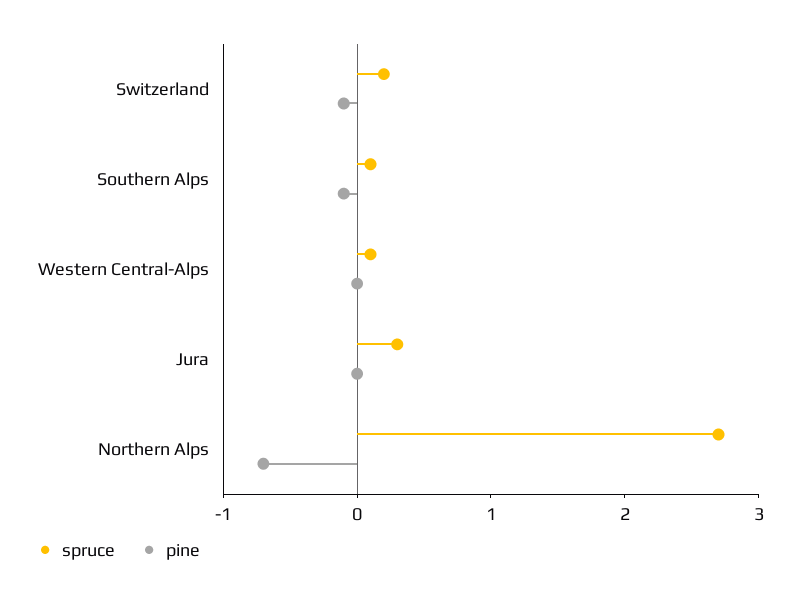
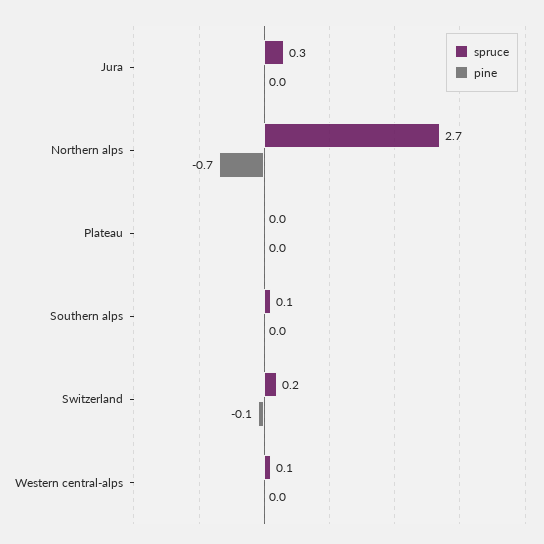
pine, Southern Alps: -0.1 -> 0
spruce, Plateau: none -> 0
pine, Plateau: none -> 0

